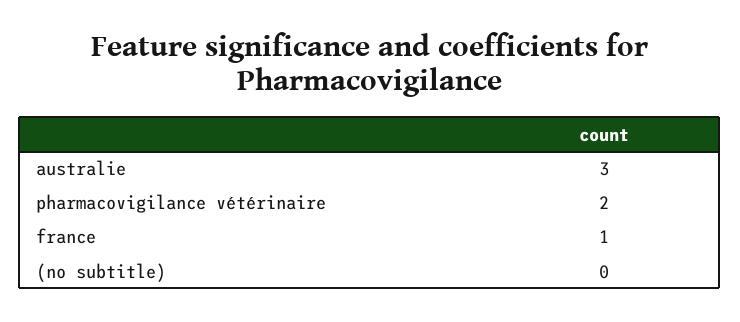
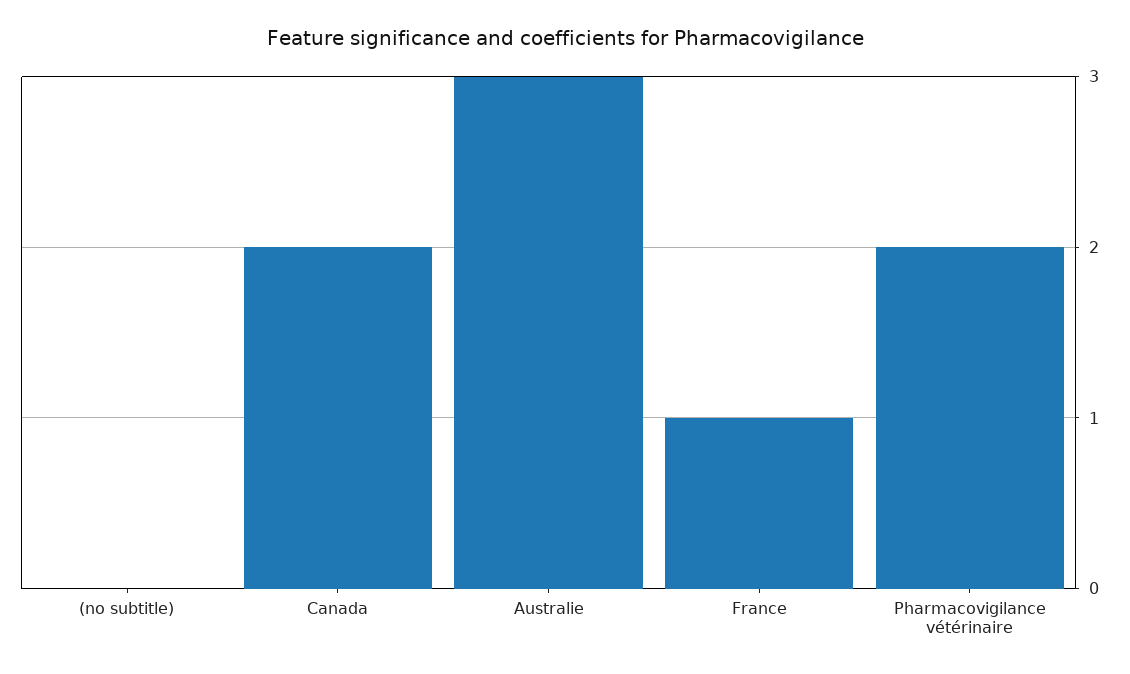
Canada: none -> 2

